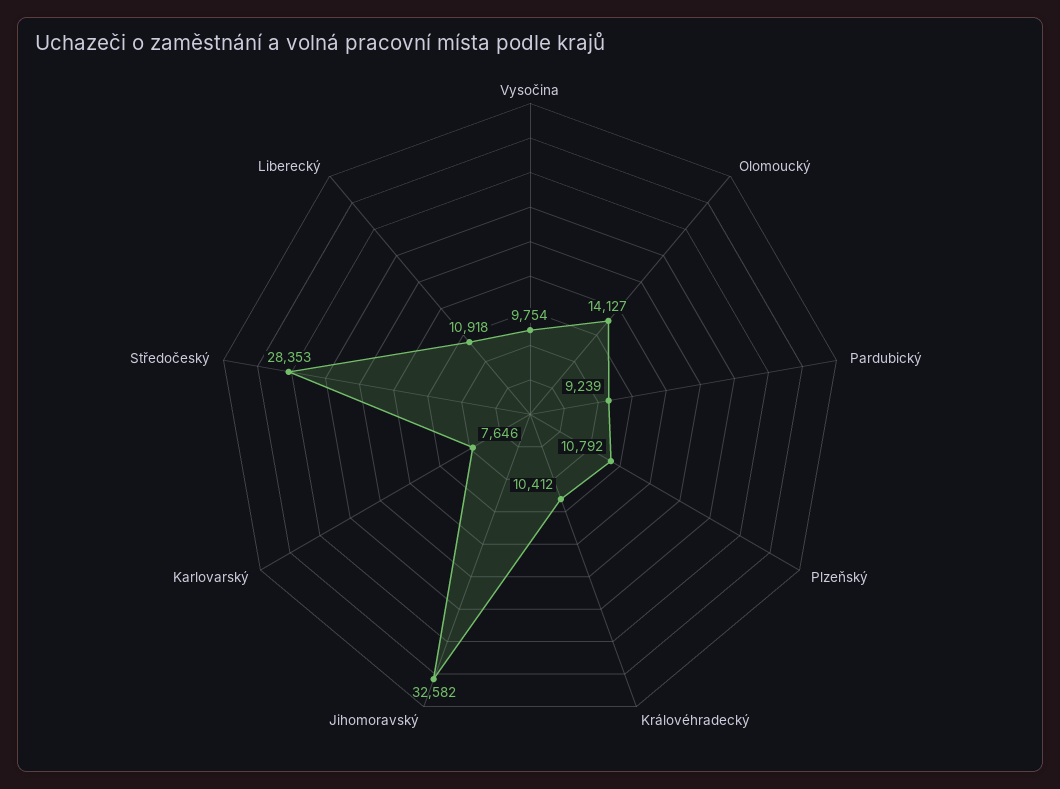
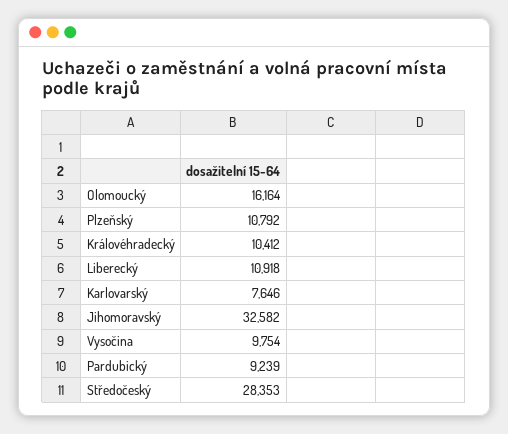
Olomoucký: 14127 -> 16164

